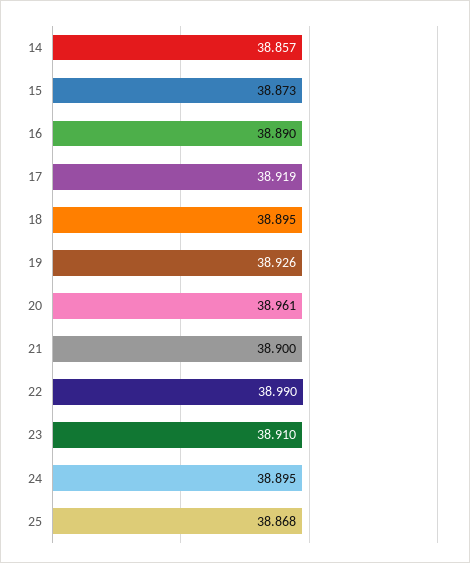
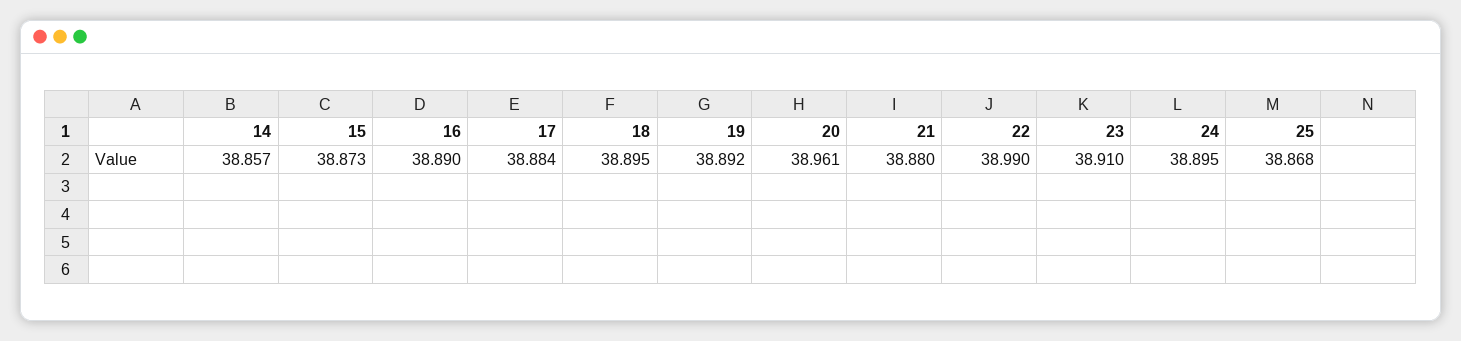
17: 38.919 -> 38.884
19: 38.926 -> 38.892
21: 38.9 -> 38.88

